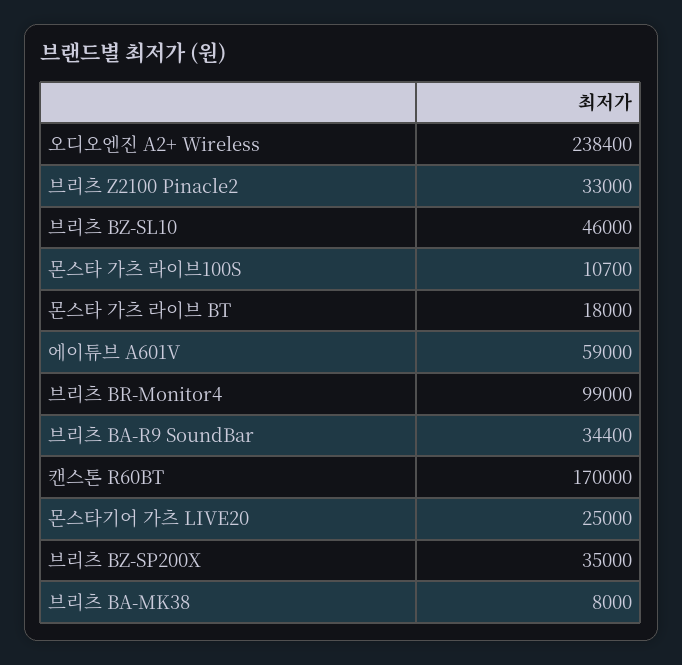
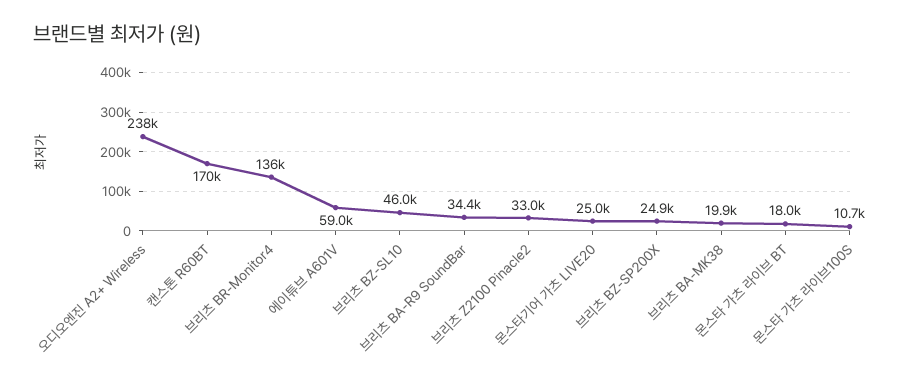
브리츠 BR-Monitor4: 99000 -> 136000
브리츠 BZ-SP200X: 35000 -> 24900
브리츠 BA-MK38: 8000 -> 19900

